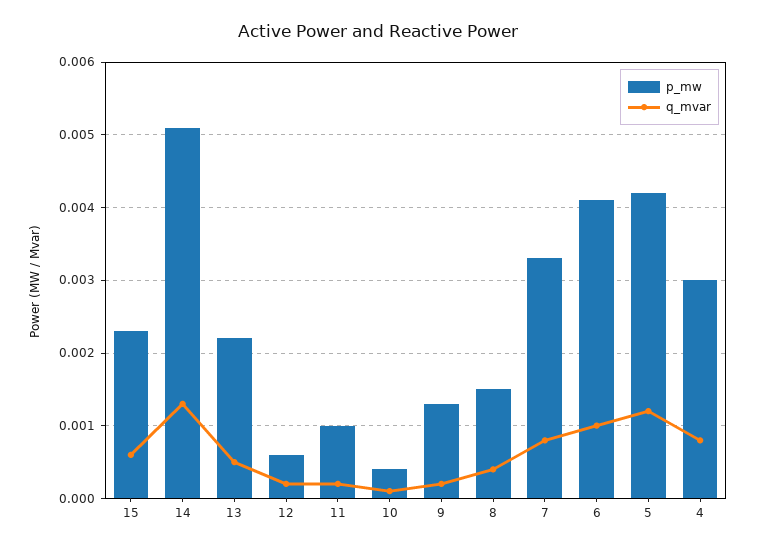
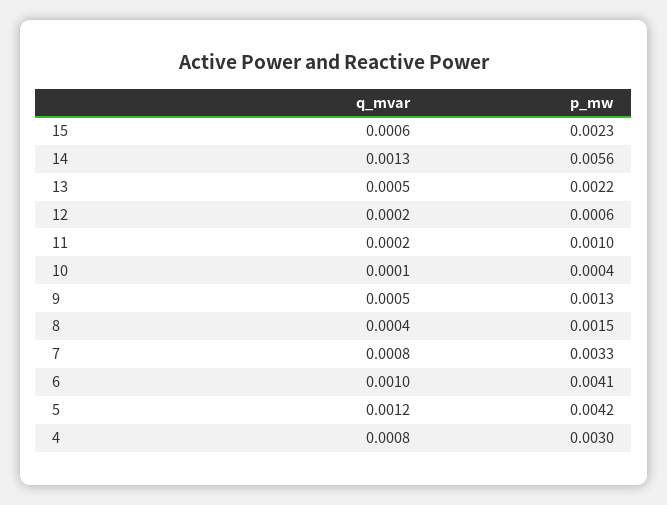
p_mw, 14: 0.0051 -> 0.0056
q_mvar, 9: 0.0002 -> 0.0005

